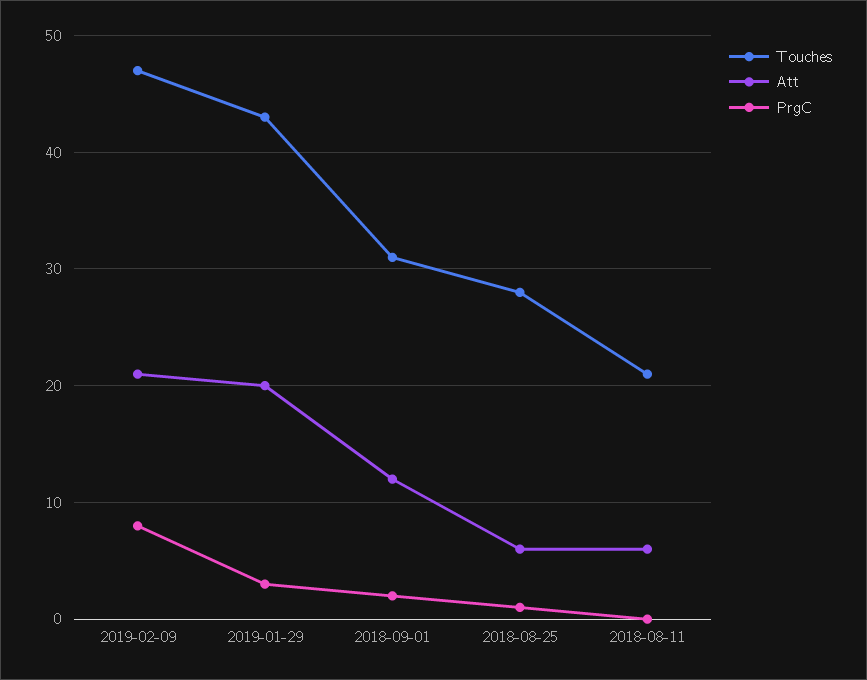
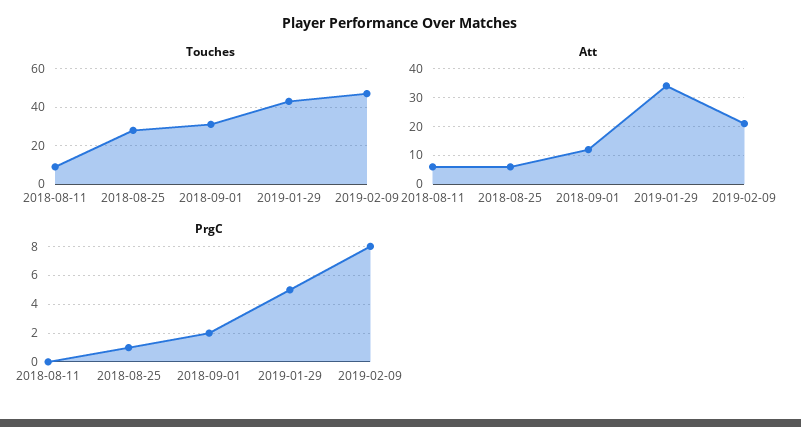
Att, 2019-01-29: 20 -> 35
PrgC, 2019-01-29: 3 -> 5
Touches, 2018-08-11: 21 -> 10

